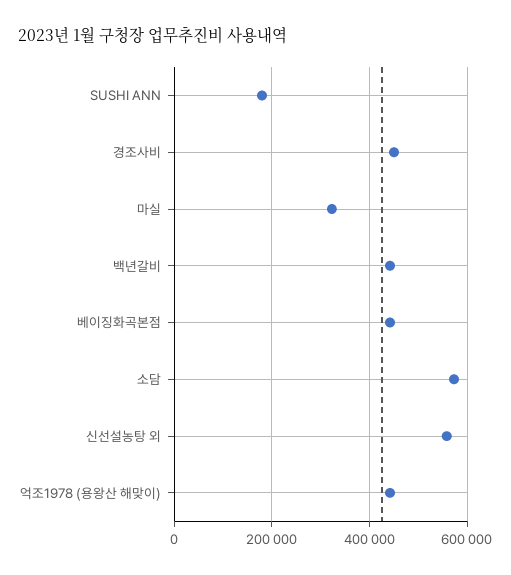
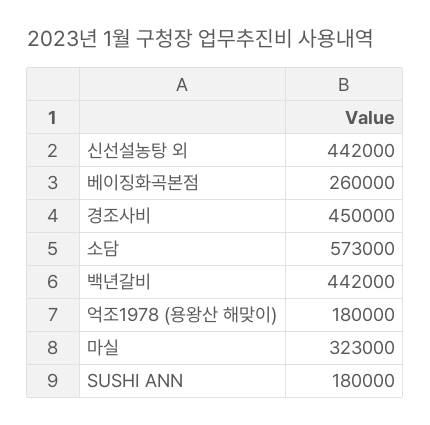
베이징화곡본점: 440000 -> 260000
신선설농탕 외: 560000 -> 442000
억조1978 (용왕산 해맞이): 440000 -> 180000

